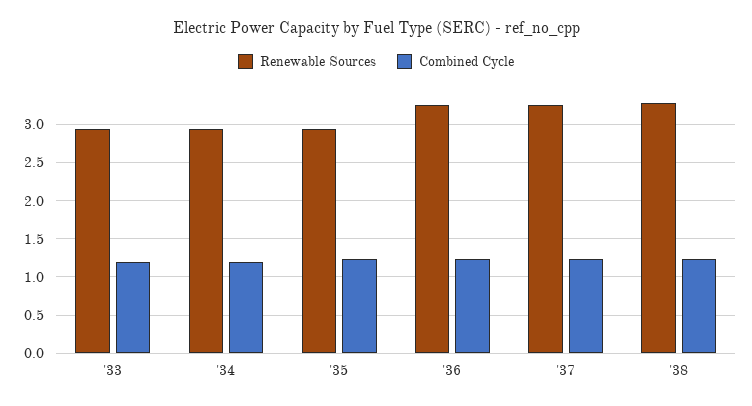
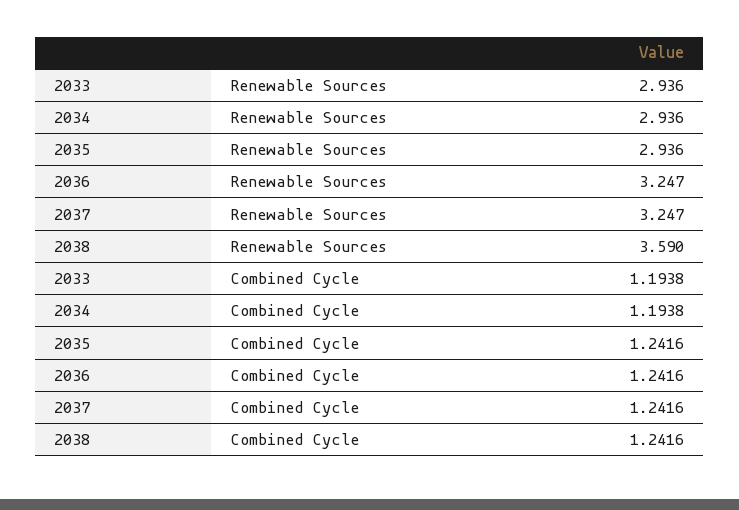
Renewable Sources, '38: 3.3 -> 3.59

